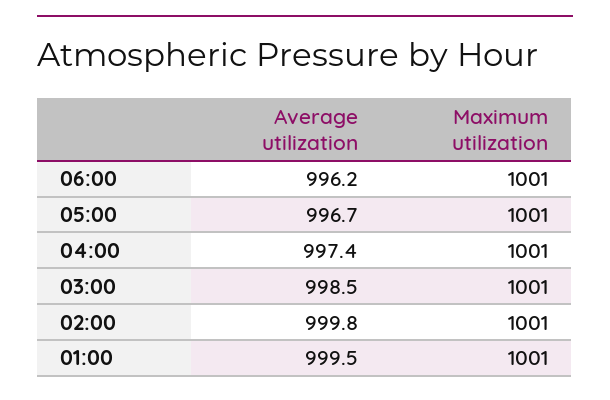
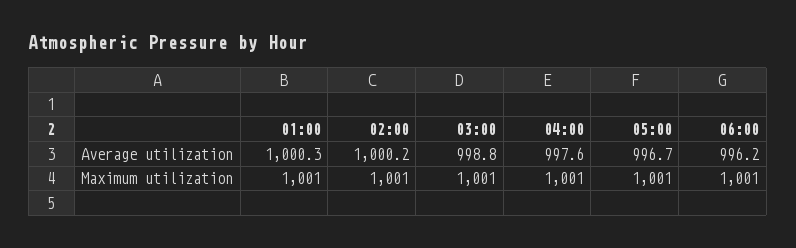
Average utilization, 04:00: 997.4 -> 997.6
Average utilization, 03:00: 998.5 -> 998.8
Average utilization, 02:00: 999.8 -> 1000.2
Average utilization, 01:00: 999.5 -> 1000.3

